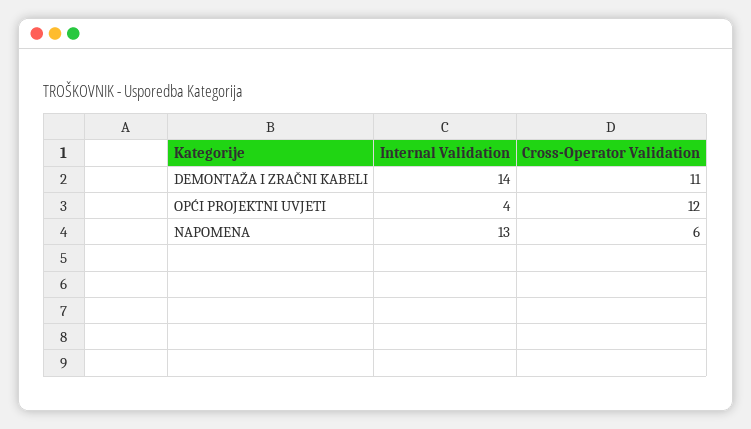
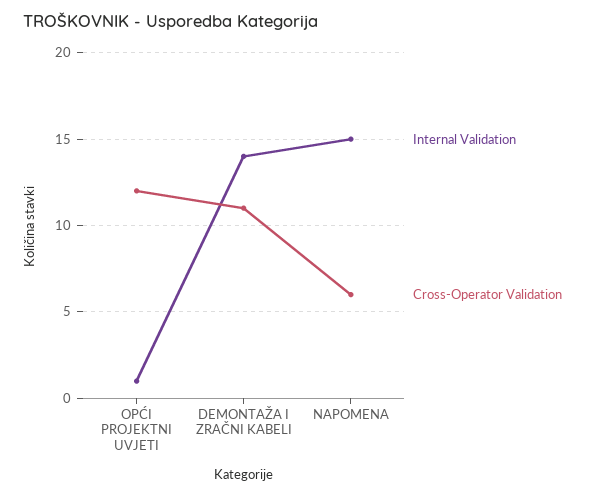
Internal Validation, OPĆI PROJEKTNI UVJETI: 4 -> 1
Internal Validation, NAPOMENA: 13 -> 15

